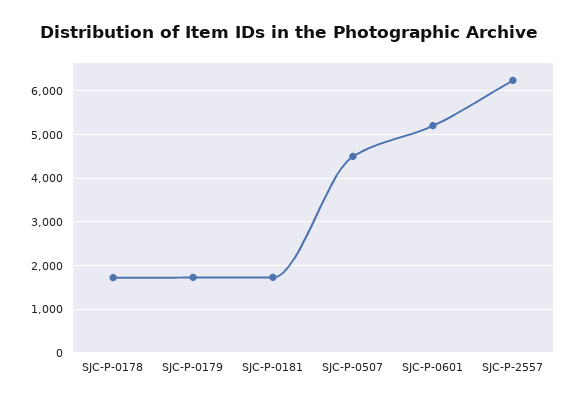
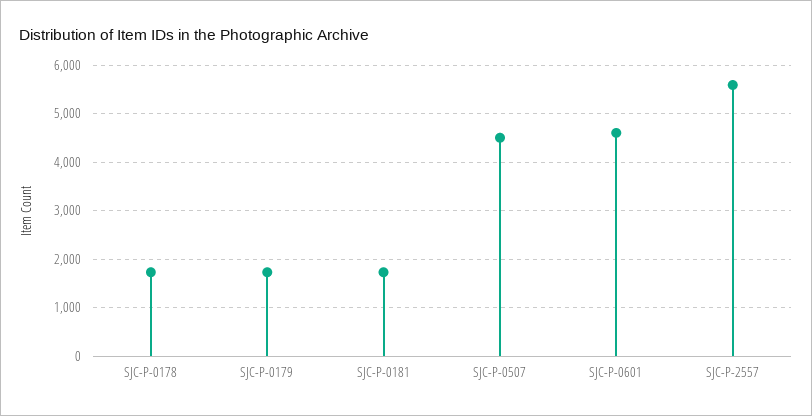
SJC-P-0601: 5200 -> 4600
SJC-P-2557: 6200 -> 5600

